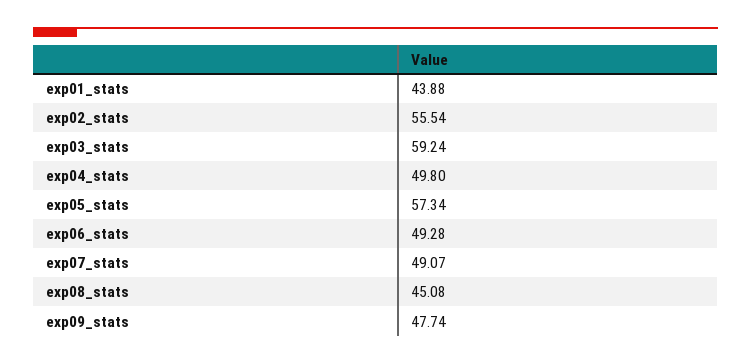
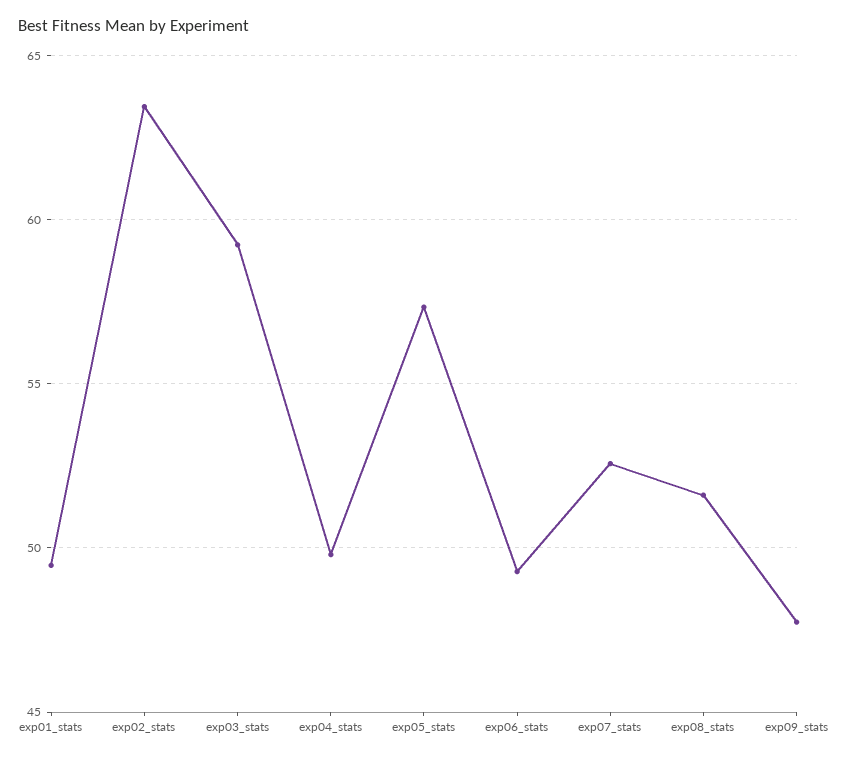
exp01_stats: 43.88 -> 49.5
exp02_stats: 55.54 -> 63.5
exp07_stats: 49.07 -> 52.5
exp08_stats: 45.08 -> 51.5

